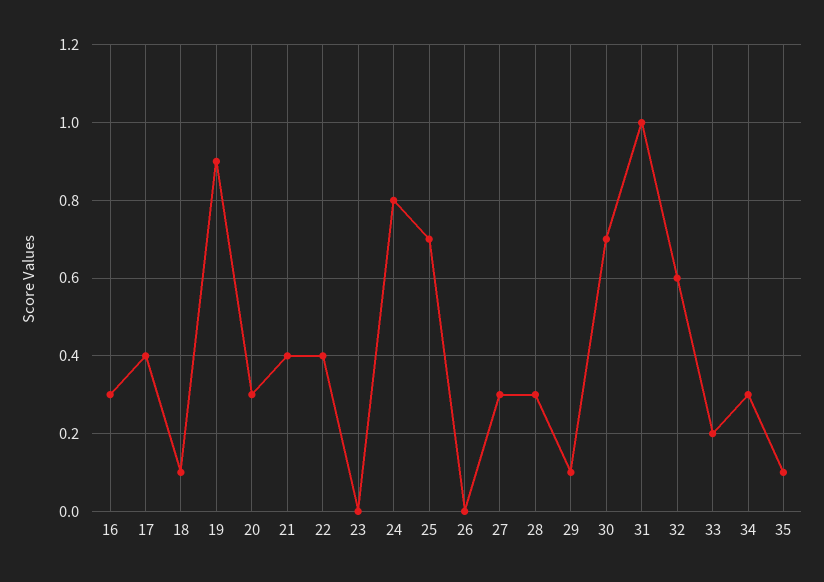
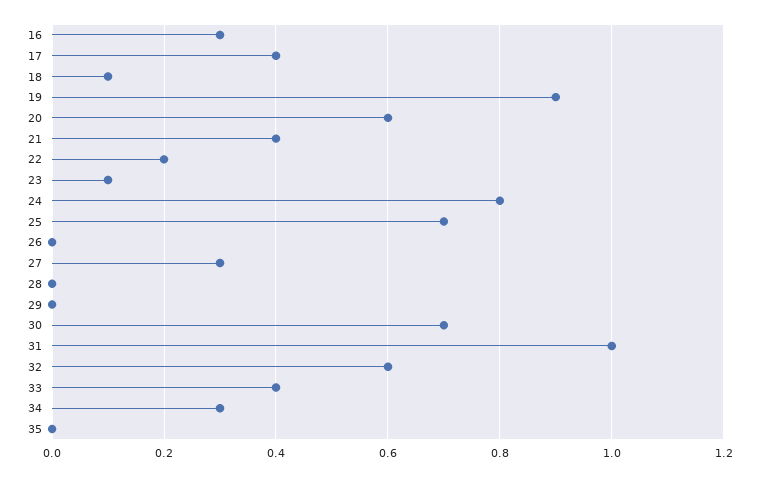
20: 0.3 -> 0.6
22: 0.4 -> 0.2
23: 0 -> 0.1
28: 0.3 -> 0
29: 0.1 -> 0
33: 0.2 -> 0.4
35: 0.1 -> 0

